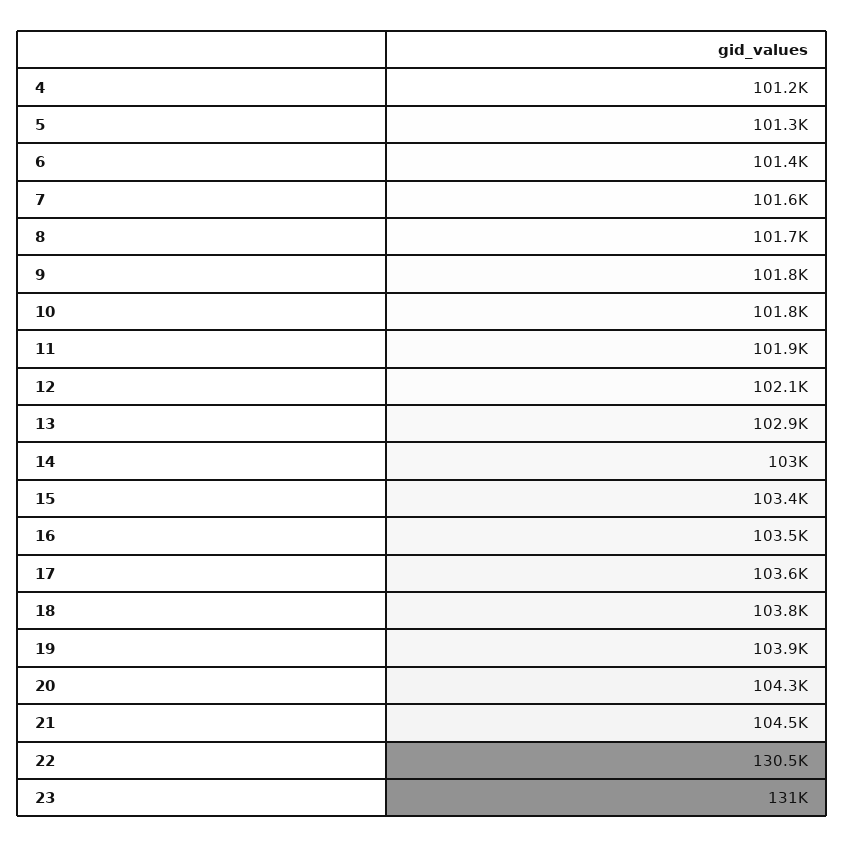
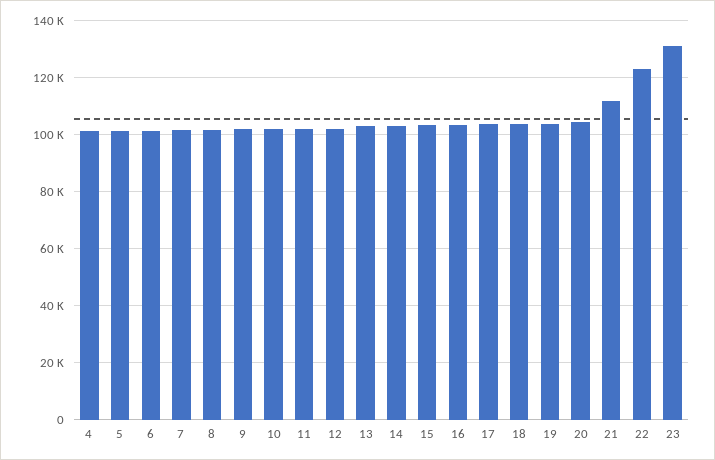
21: 104500 -> 112500
22: 130500 -> 122500

